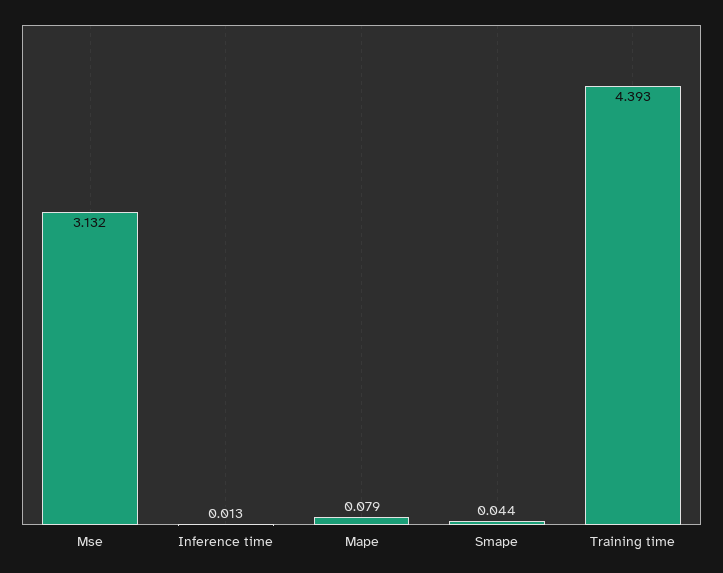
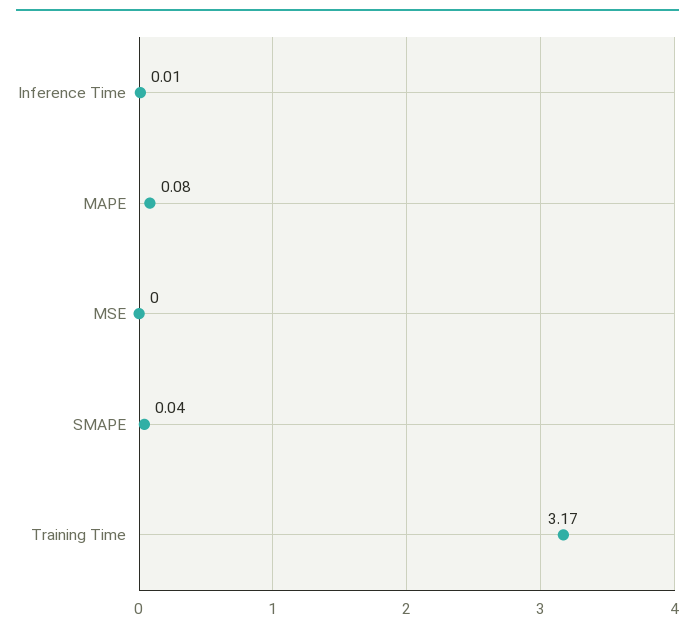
Mse: 3.132 -> 0
Training time: 4.393 -> 3.17

